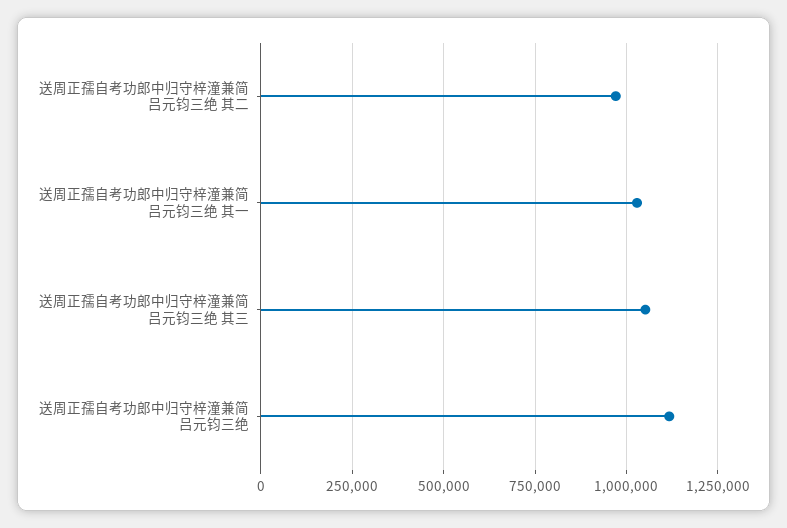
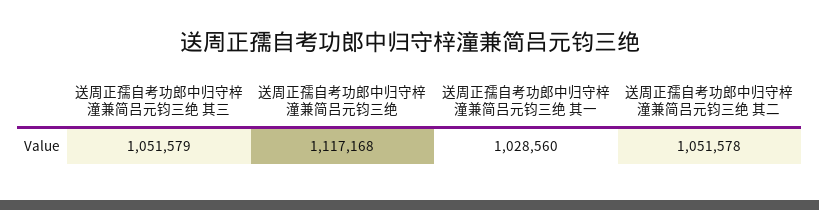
送周正孺自考功郎中归守梓潼兼简吕元钧三绝 其二: 975000 -> 1051578

